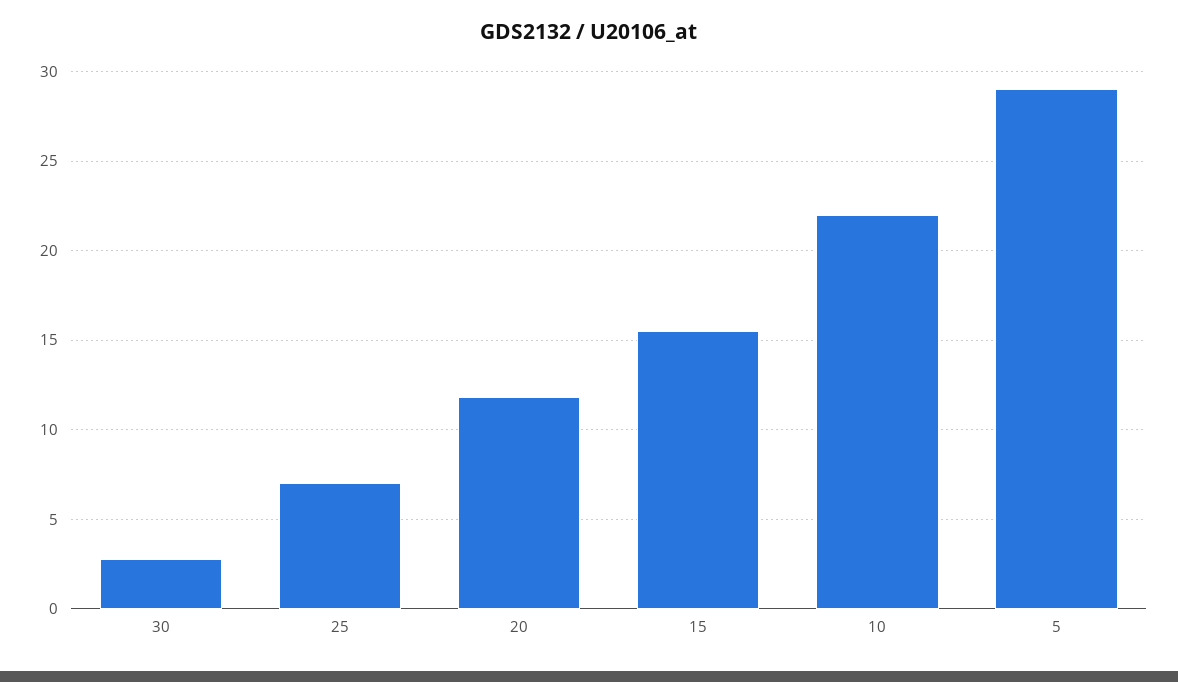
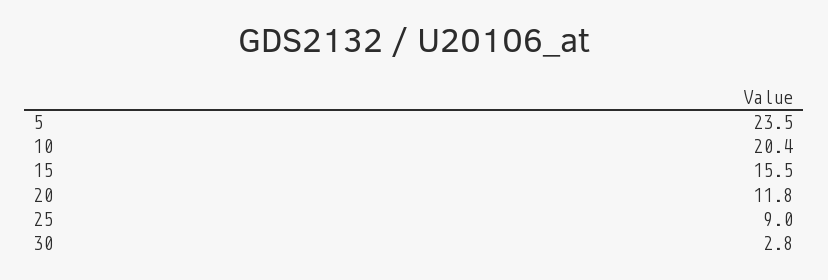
25: 7 -> 9
10: 22 -> 20.4
5: 29 -> 23.5

